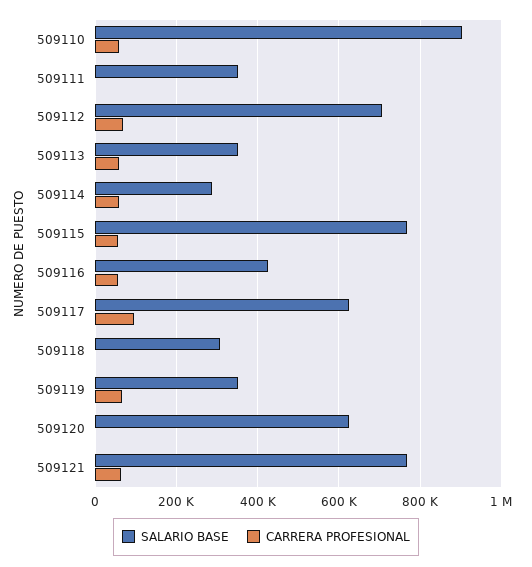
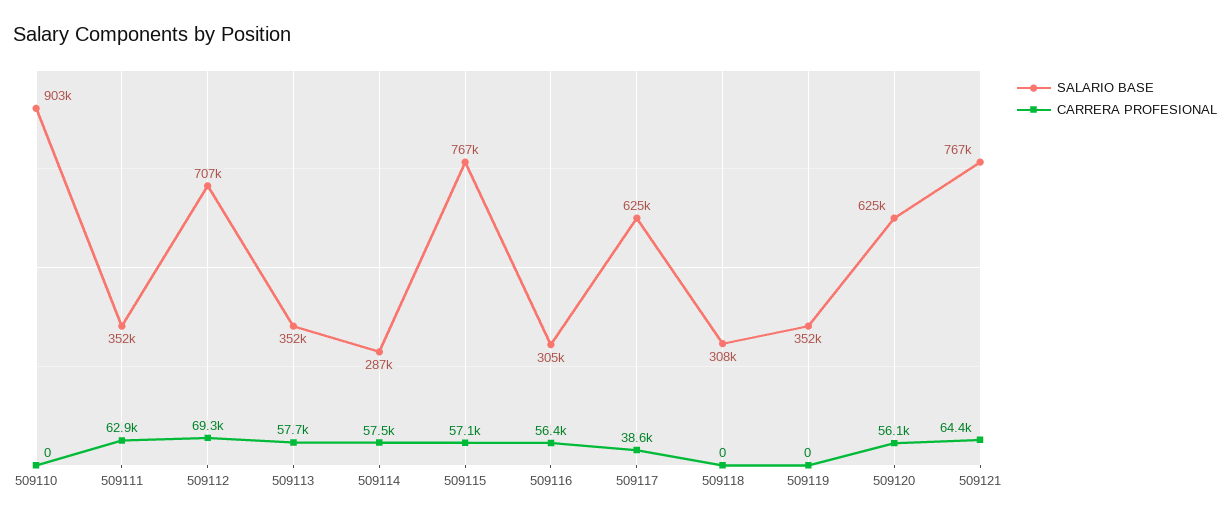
CARRERA PROFESIONAL, 509110: 60000 -> 0
CARRERA PROFESIONAL, 509111: 0 -> 62900
SALARIO BASE, 509116: 420000 -> 305000
CARRERA PROFESIONAL, 509117: 100000 -> 38600
CARRERA PROFESIONAL, 509119: 60000 -> 0
CARRERA PROFESIONAL, 509120: 0 -> 56100

